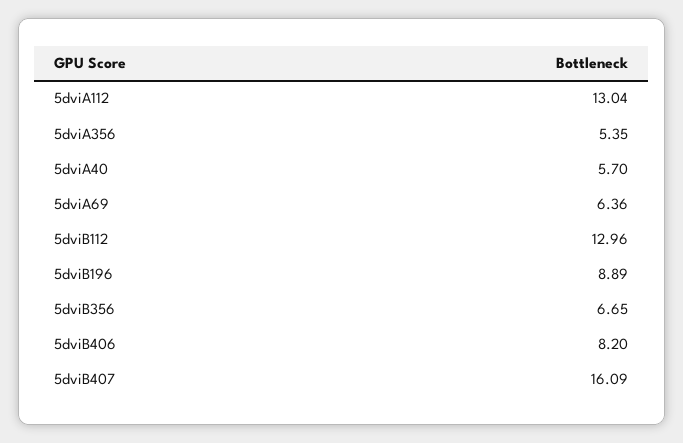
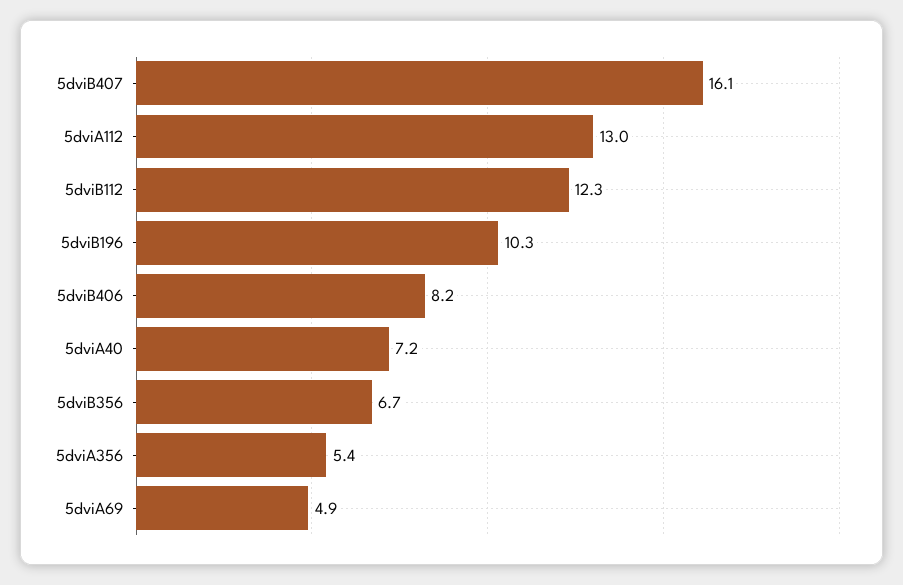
5dviA40: 5.7 -> 7.2
5dviA69: 6.36 -> 4.9
5dviB112: 12.96 -> 12.3
5dviB196: 8.89 -> 10.3

